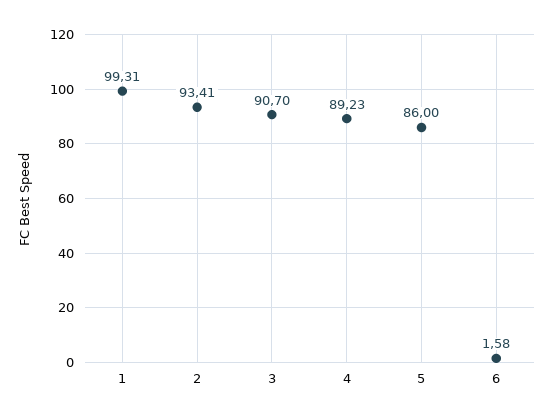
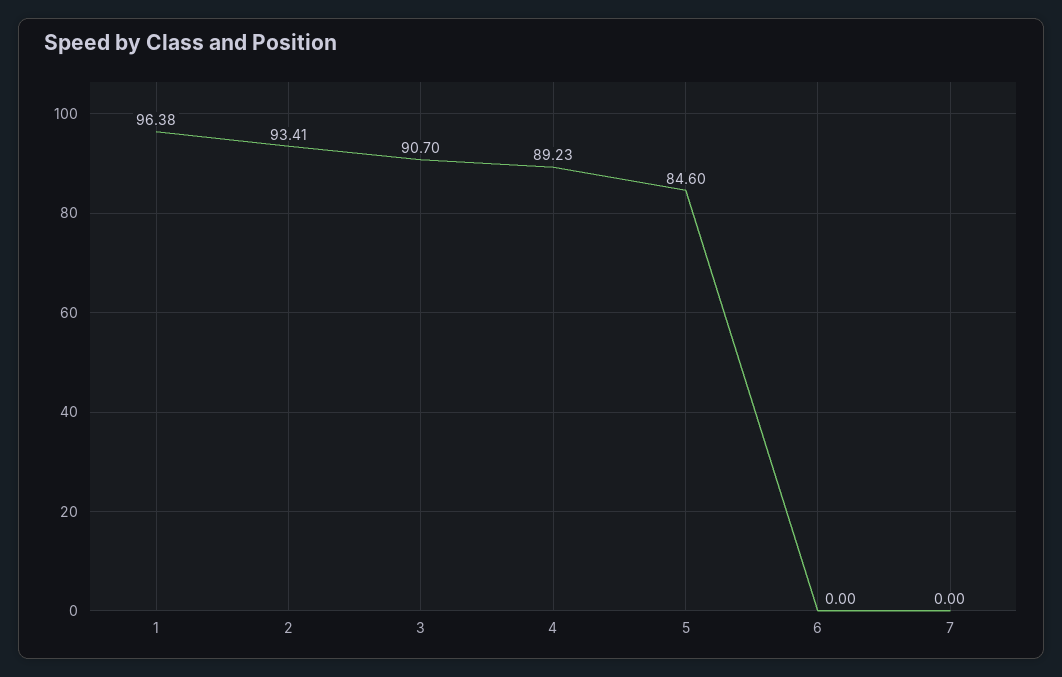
1: 99.31 -> 96.38
5: 86 -> 84.6
6: 1.58 -> 0
7: none -> 0

